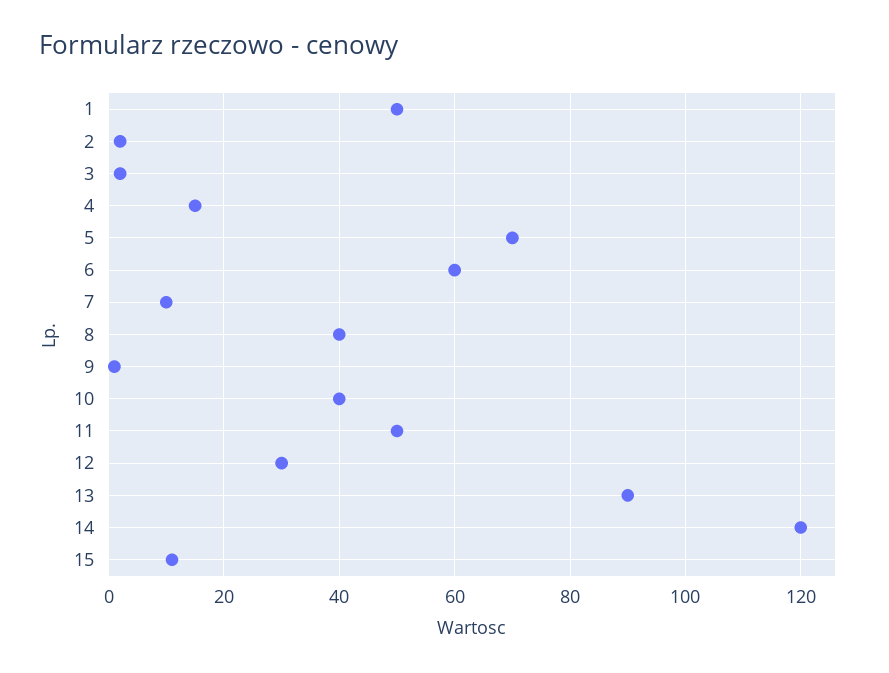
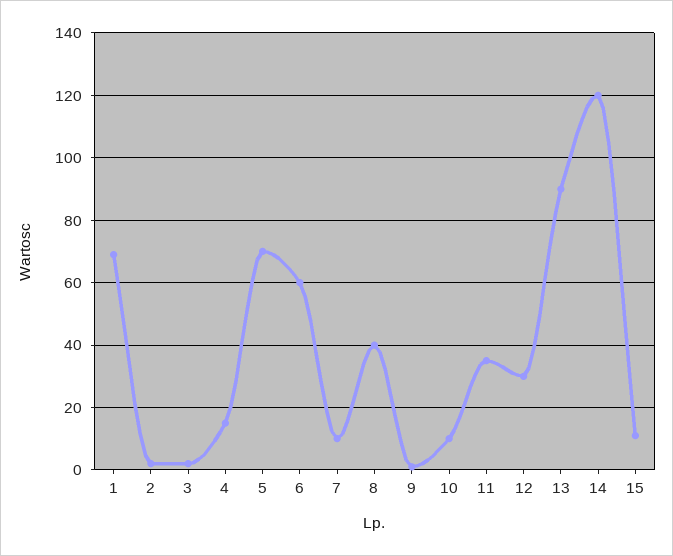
1: 50 -> 70
10: 40 -> 10
11: 50 -> 35

